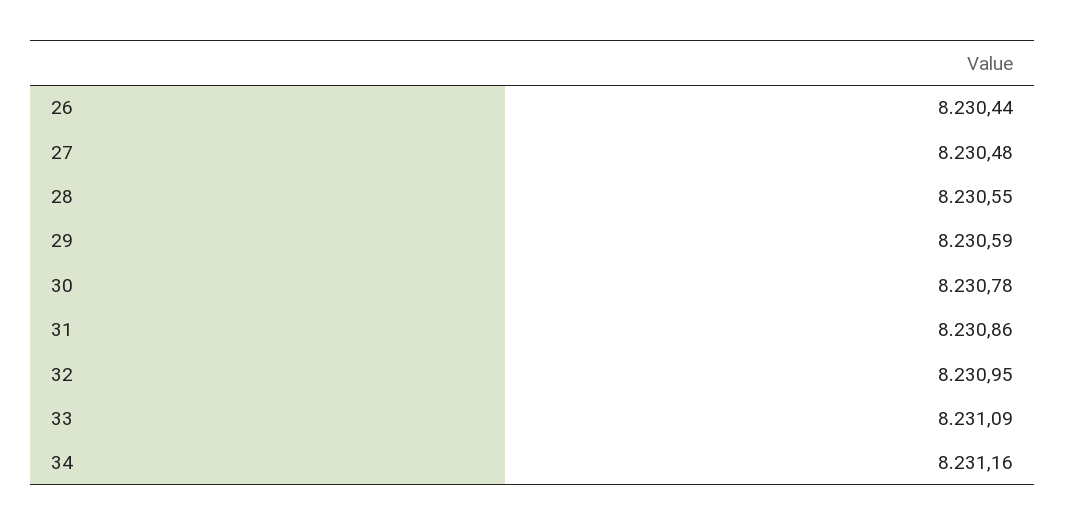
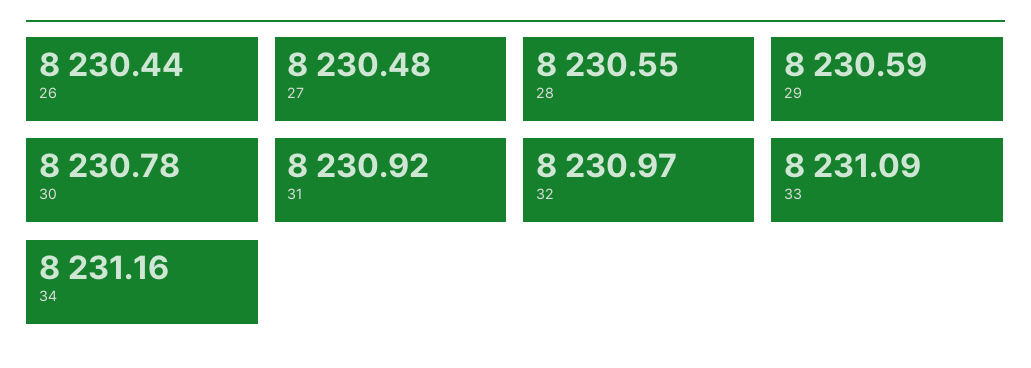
31: 8230.86 -> 8230.92
32: 8230.95 -> 8230.97

